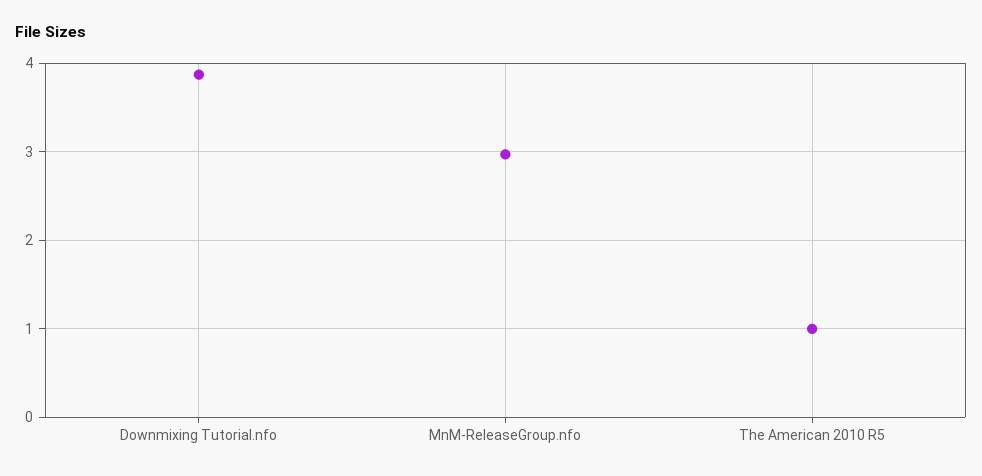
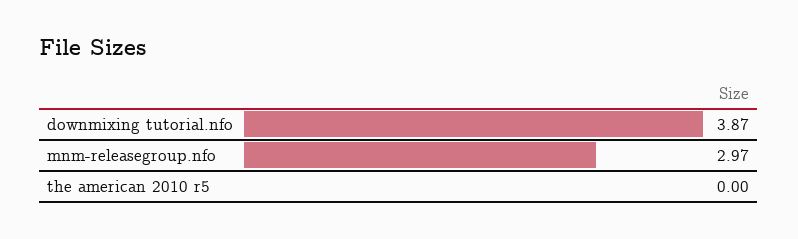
The American 2010 R5: 1 -> 0

